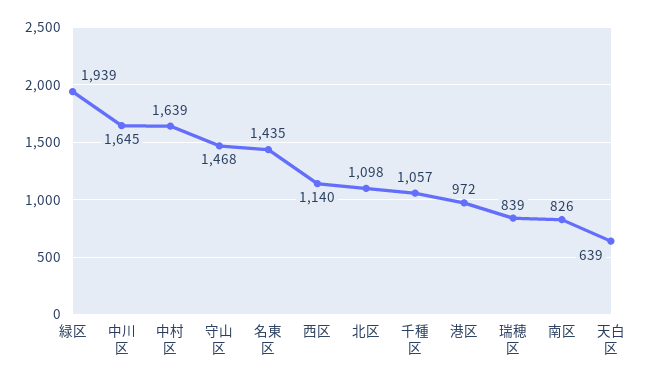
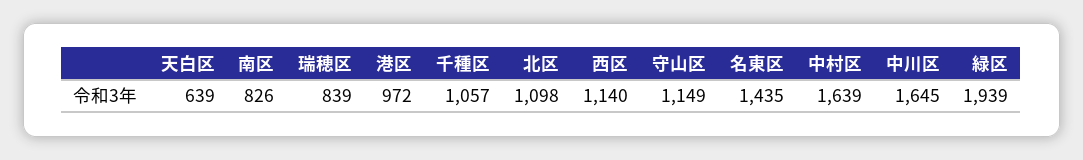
守山区: 1468 -> 1149

